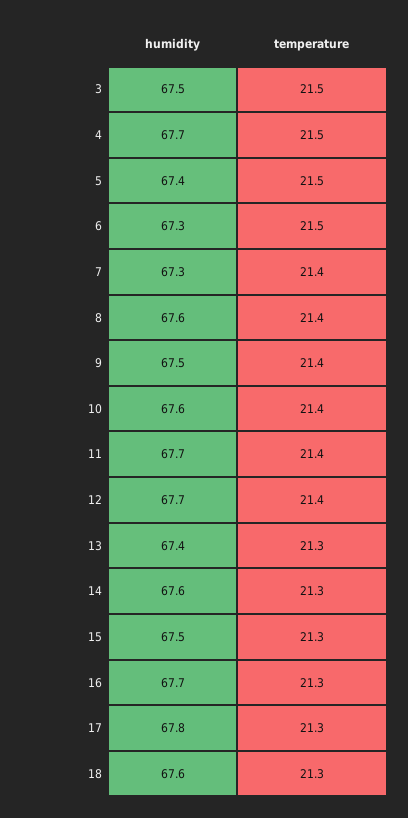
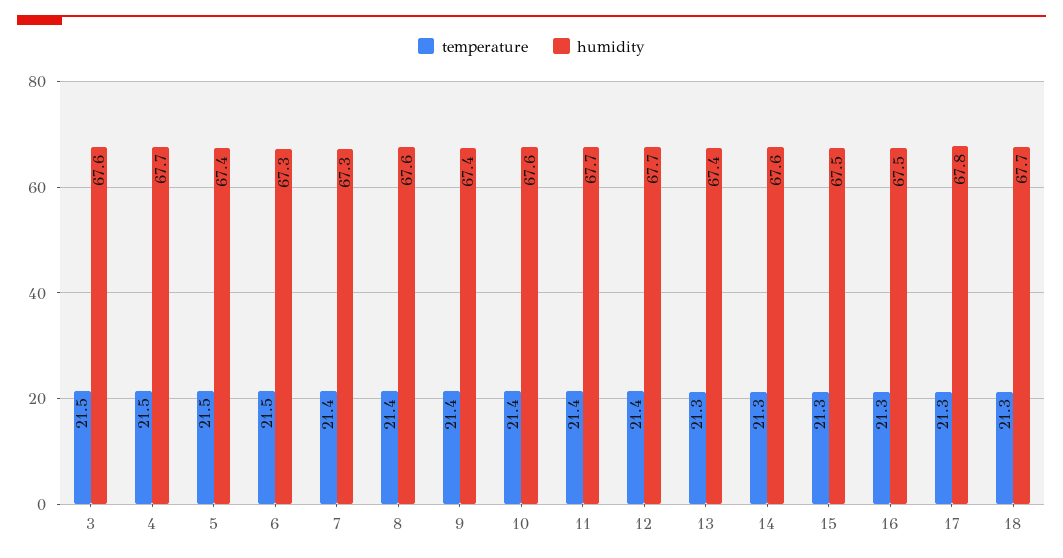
humidity, 3: 67.5 -> 67.6
humidity, 9: 67.5 -> 67.4
humidity, 16: 67.7 -> 67.5
humidity, 18: 67.6 -> 67.7

